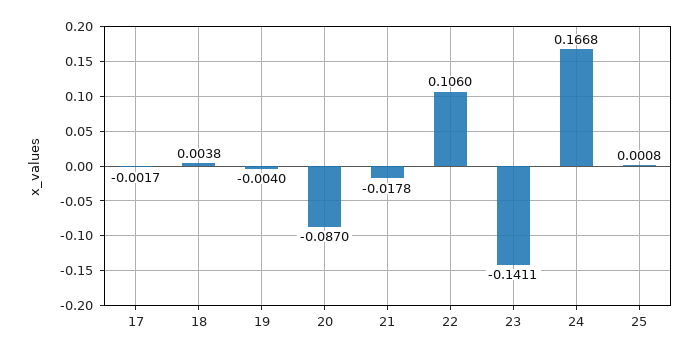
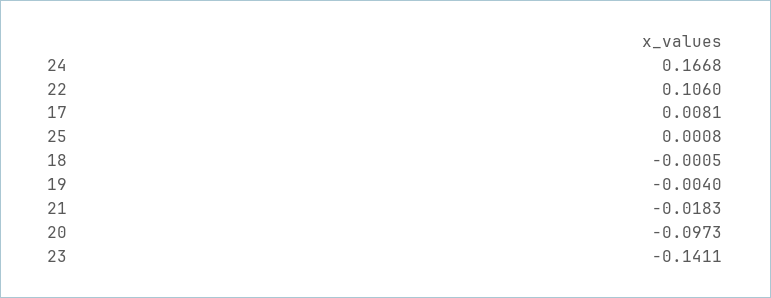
17: -0.0017 -> 0.0081
18: 0.0038 -> -0.0005
20: -0.087 -> -0.0973
21: -0.0178 -> -0.0183

